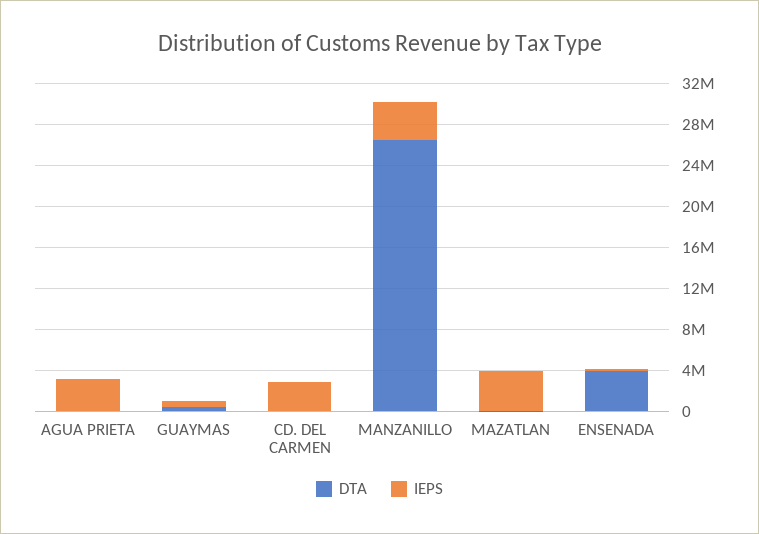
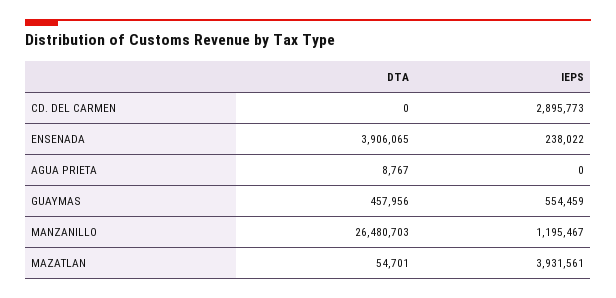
IEPS, AGUA PRIETA: 3000000 -> 0
IEPS, MANZANILLO: 4000000 -> 1195467

